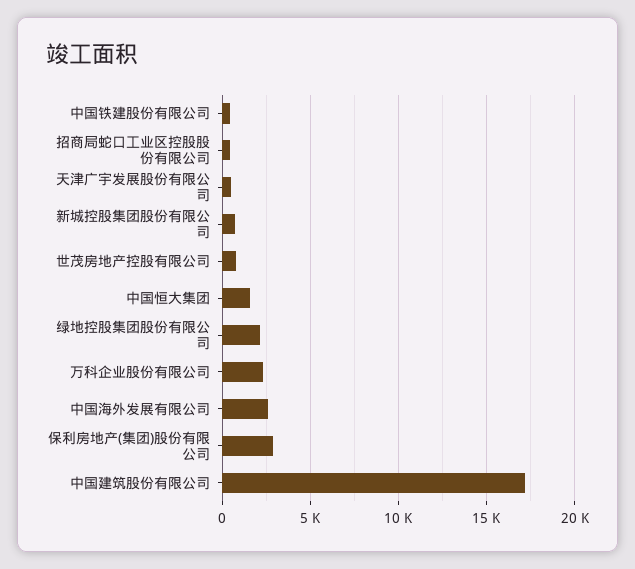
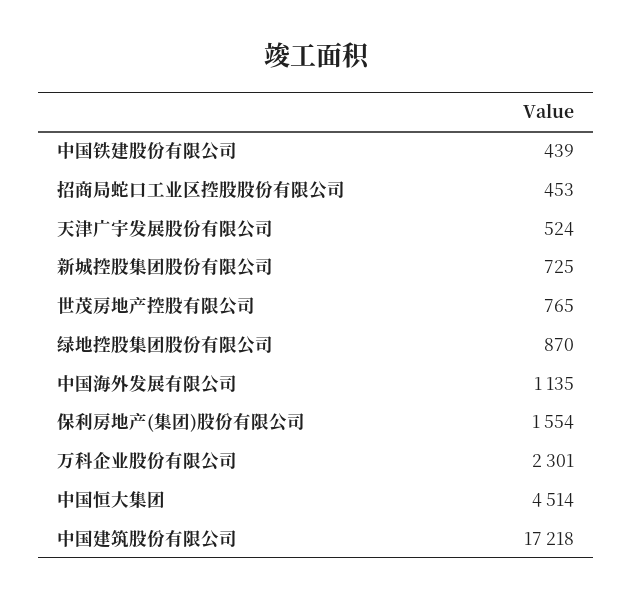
中国恒大集团: 1500 -> 4514
绿地控股集团股份有限公司: 2000 -> 870
中国海外发展有限公司: 2500 -> 1135
保利房地产(集团)股份有限公司: 3000 -> 1554

